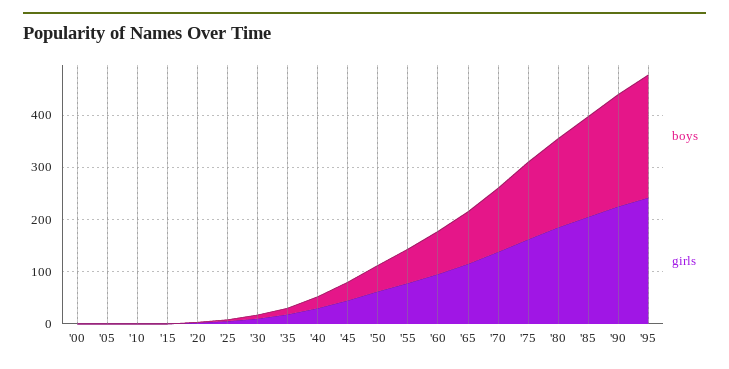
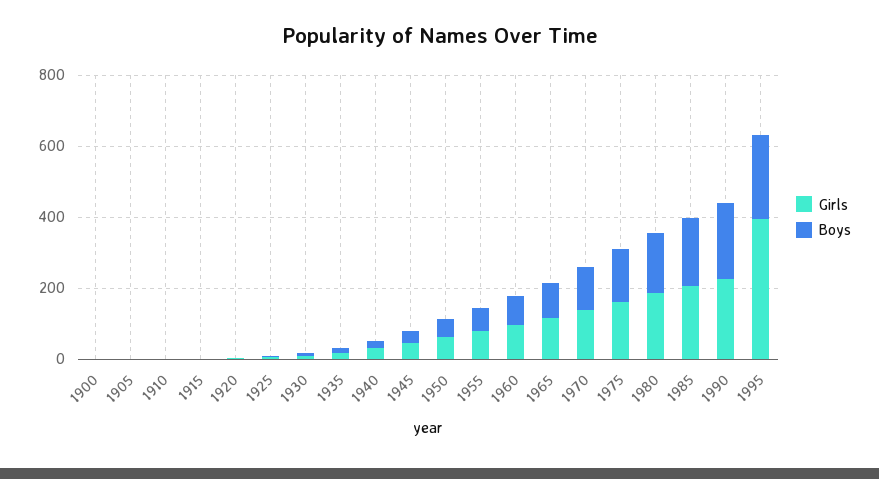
girls, '95: 240 -> 400

